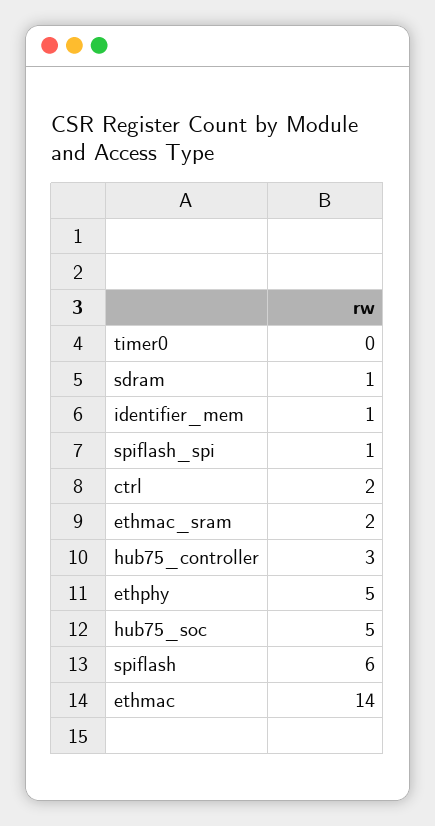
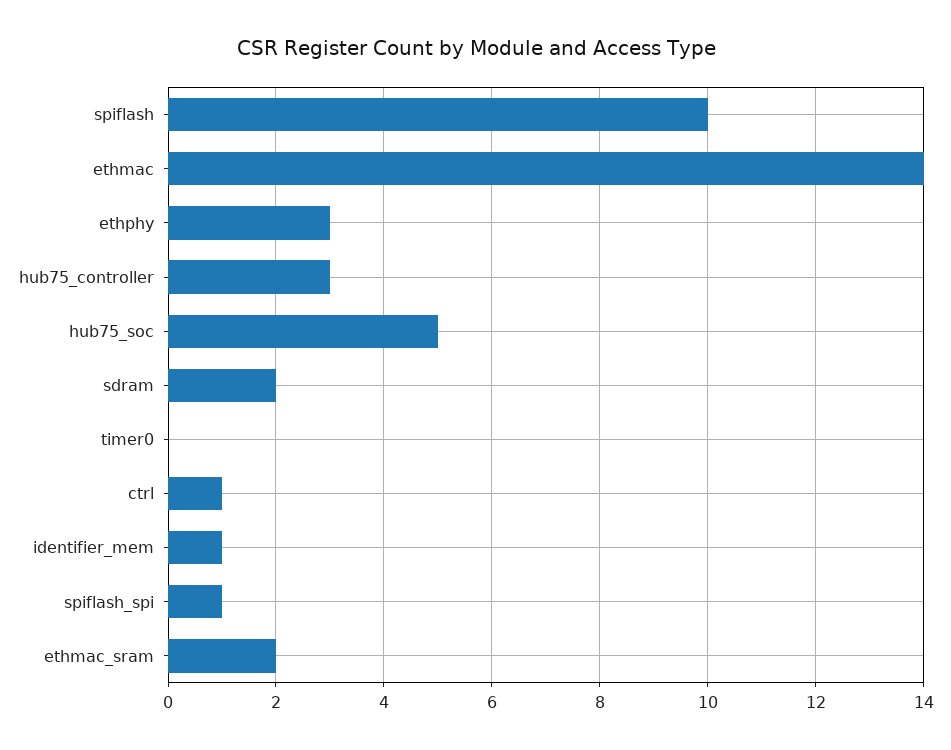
sdram: 1 -> 2
ctrl: 2 -> 1
ethphy: 5 -> 3
spiflash: 6 -> 10

